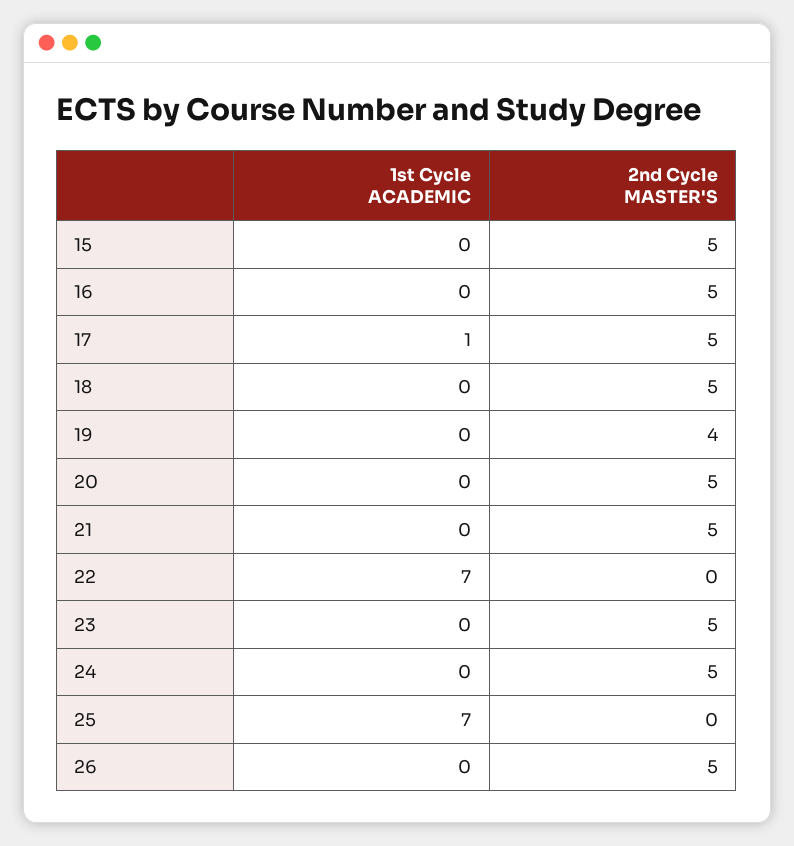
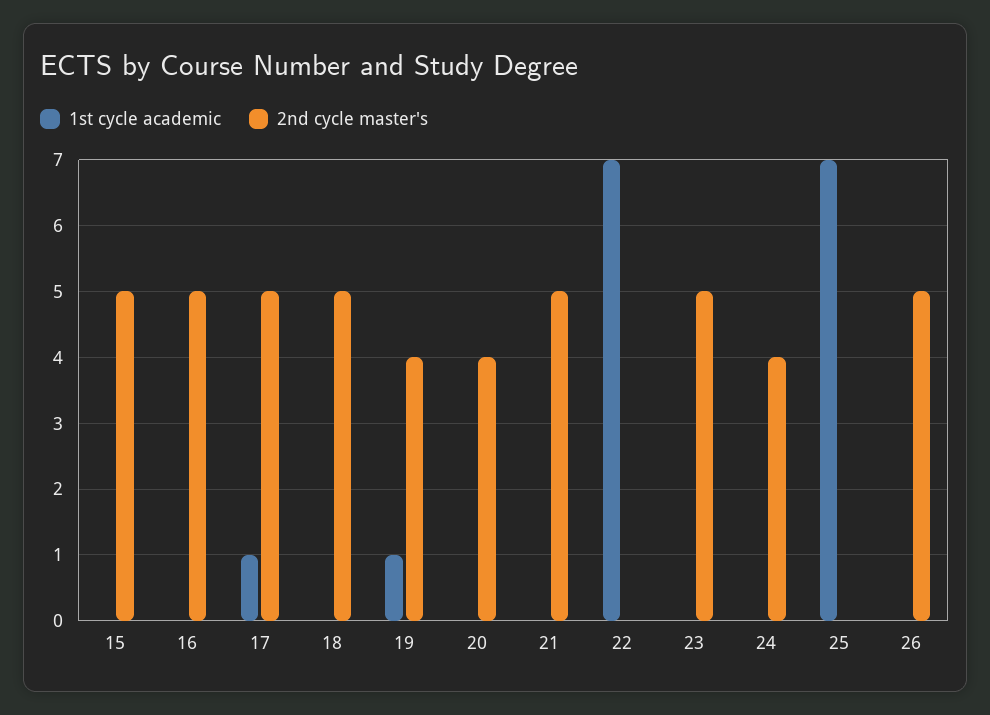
1st Cycle ACADEMIC, 19: 0 -> 1
2nd Cycle MASTER'S, 20: 5 -> 4
2nd Cycle MASTER'S, 24: 5 -> 4

